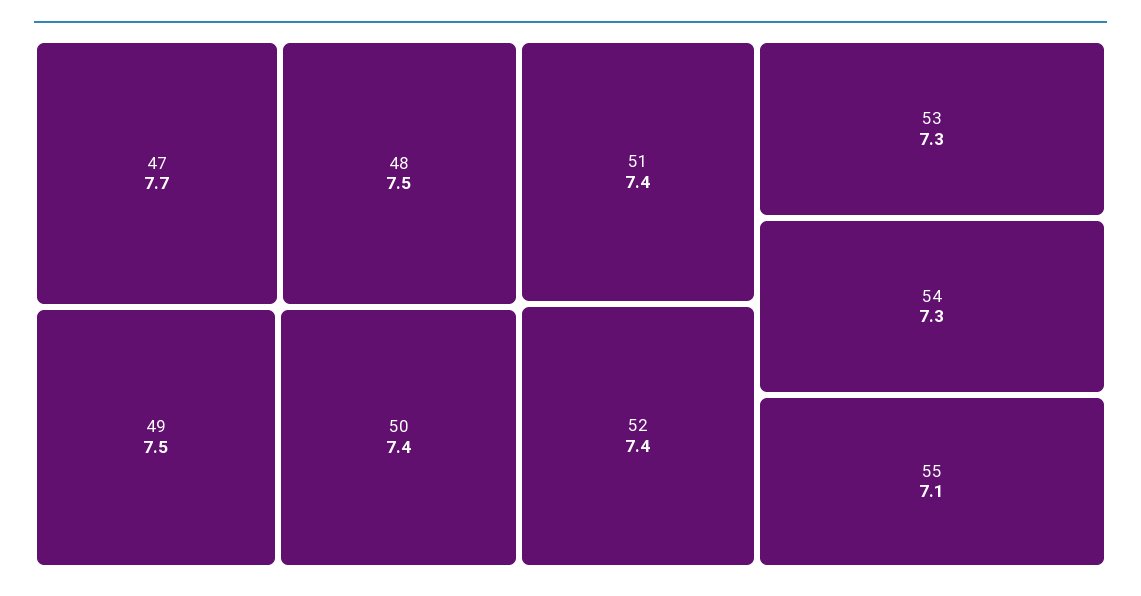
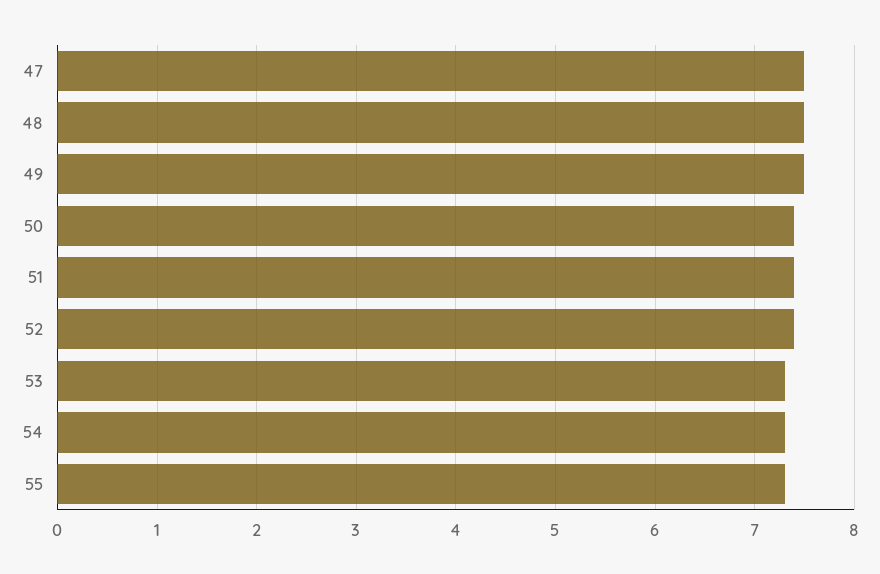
47: 7.7 -> 7.5
55: 7.1 -> 7.3

